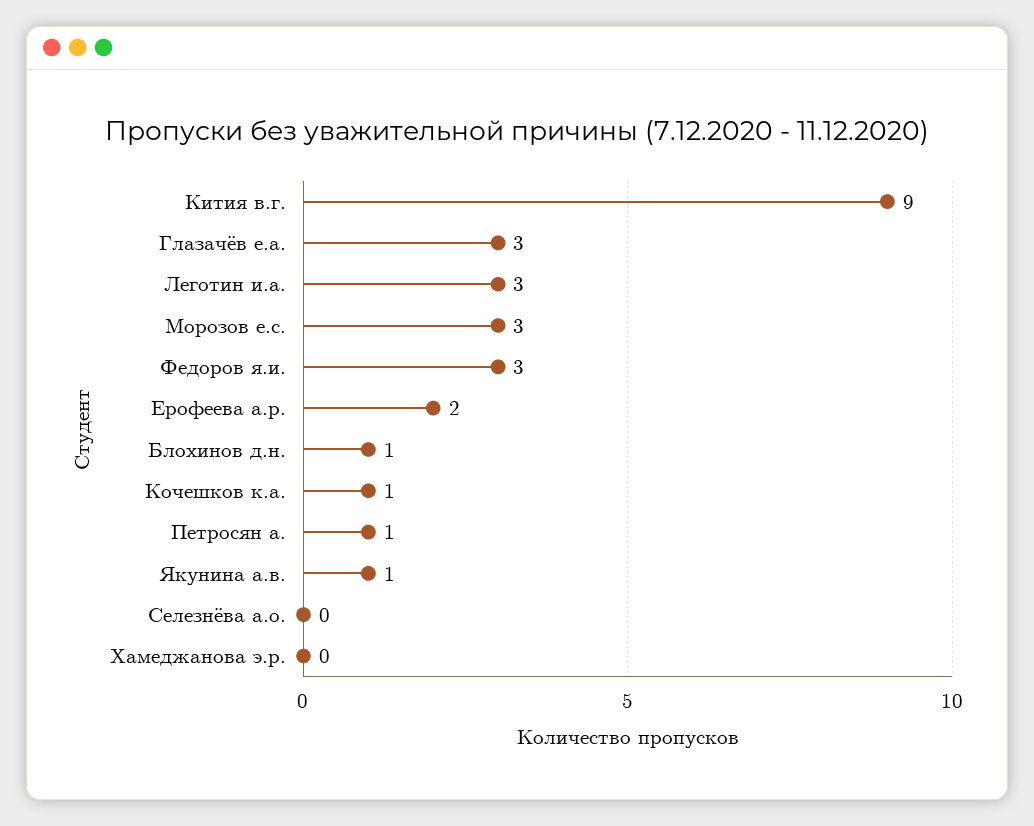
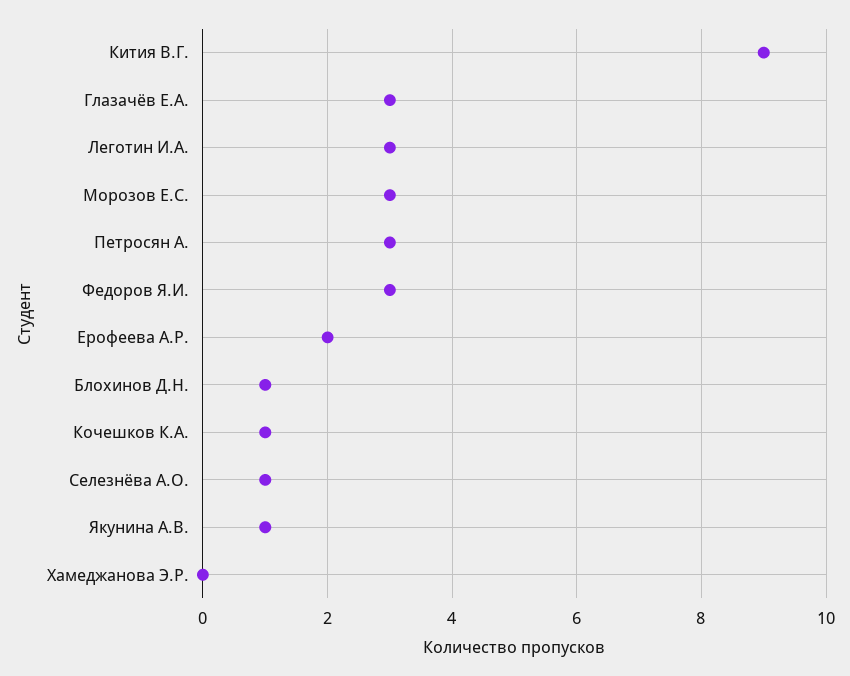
Петросян а.: 1 -> 3
Селезнёва а.о.: 0 -> 1

